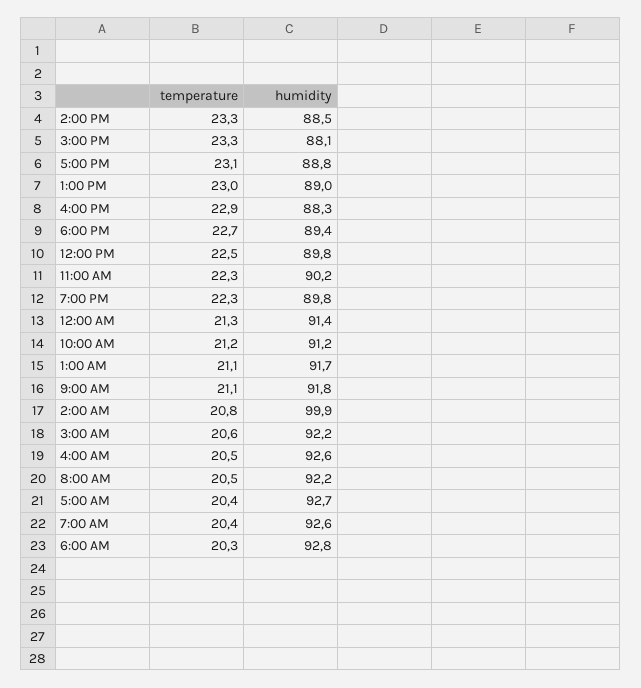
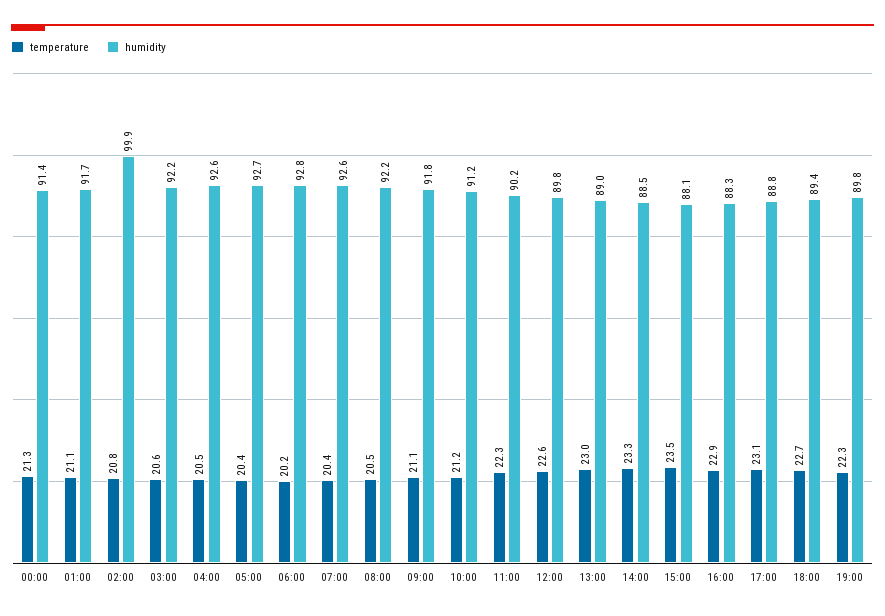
temperature, 3:00 PM: 23.3 -> 23.5
temperature, 12:00 PM: 22.5 -> 22.6
temperature, 6:00 AM: 20.3 -> 20.2

